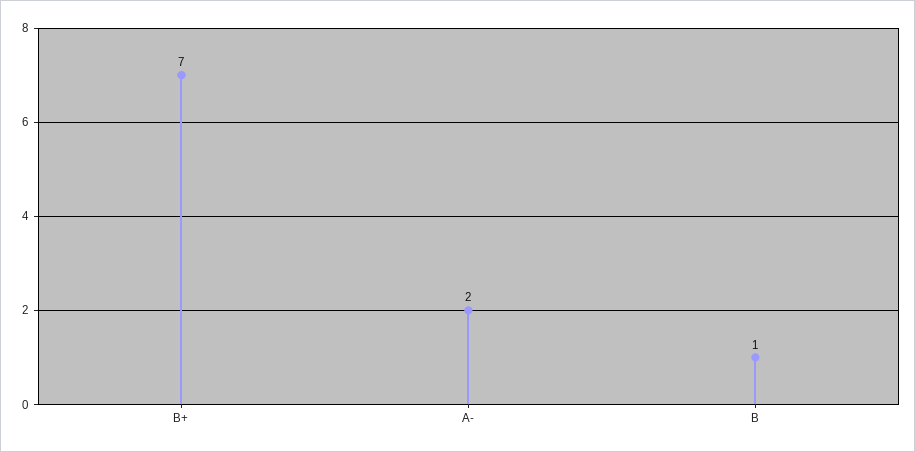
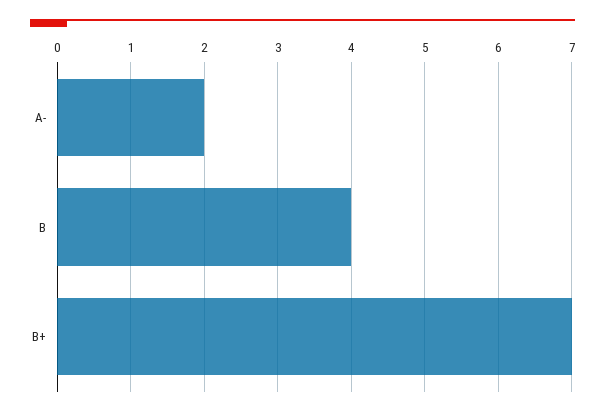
B: 1 -> 4

